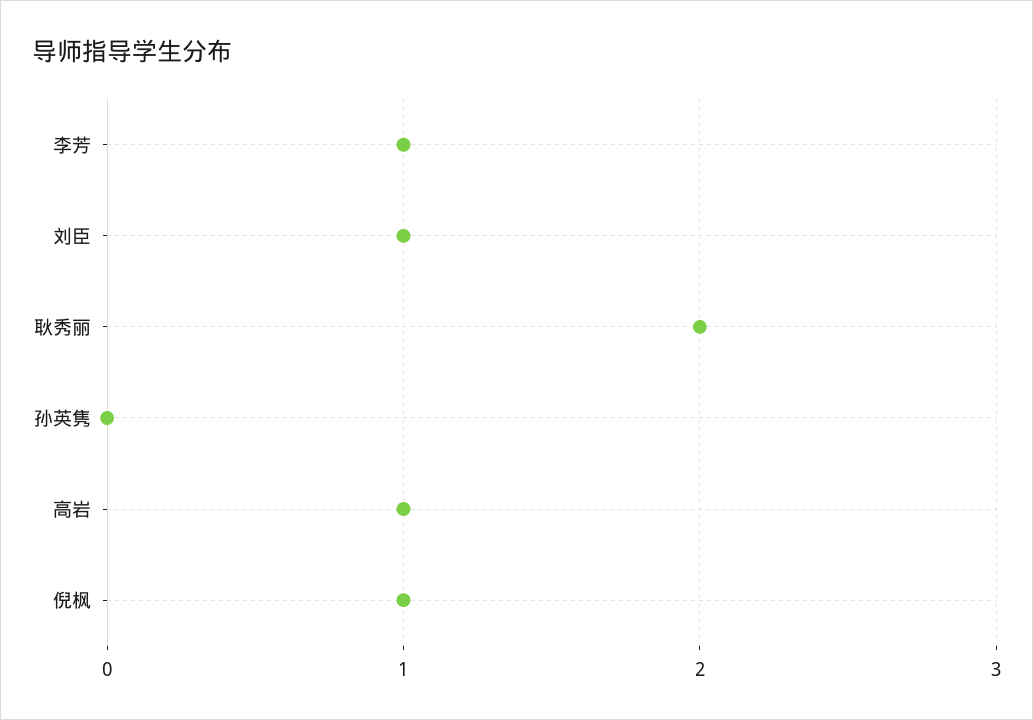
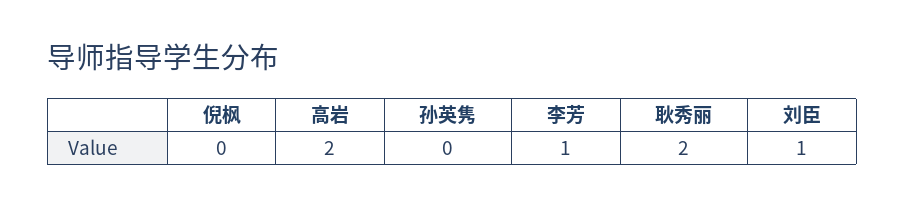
高岩: 1 -> 2
倪枫: 1 -> 0

